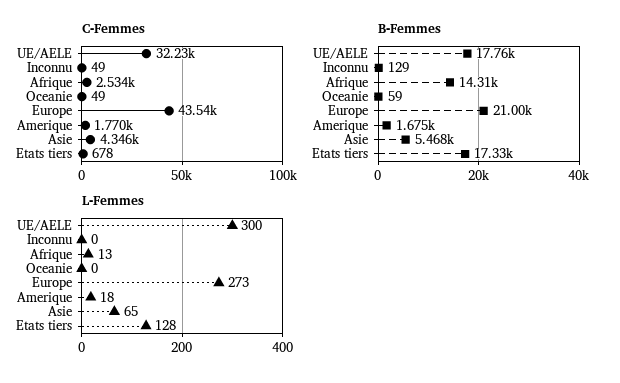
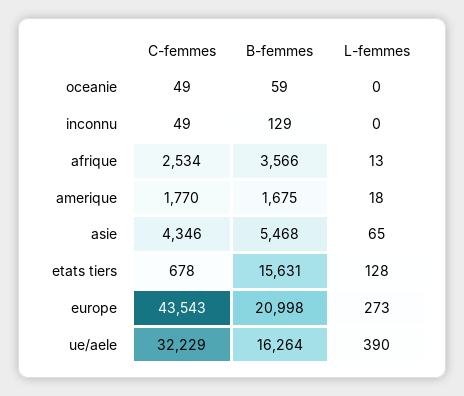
B-Femmes, UE/AELE: 17760 -> 16264
B-Femmes, Afrique: 14310 -> 3566
B-Femmes, Etats tiers: 17330 -> 15631
L-Femmes, UE/AELE: 300 -> 390

